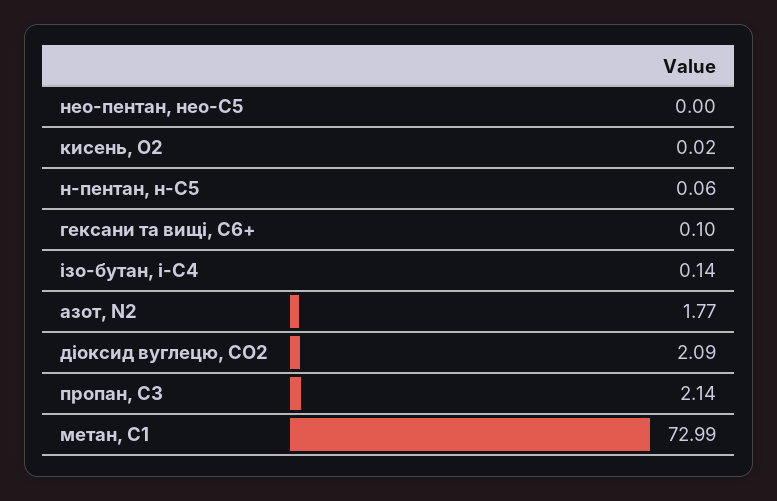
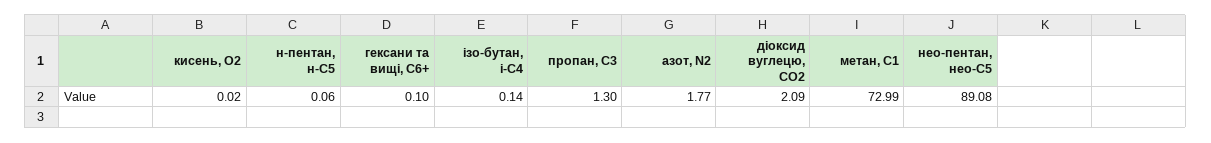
нео-пентан, нео-С5: 0 -> 89.08
пропан, С3: 2.14 -> 1.3

